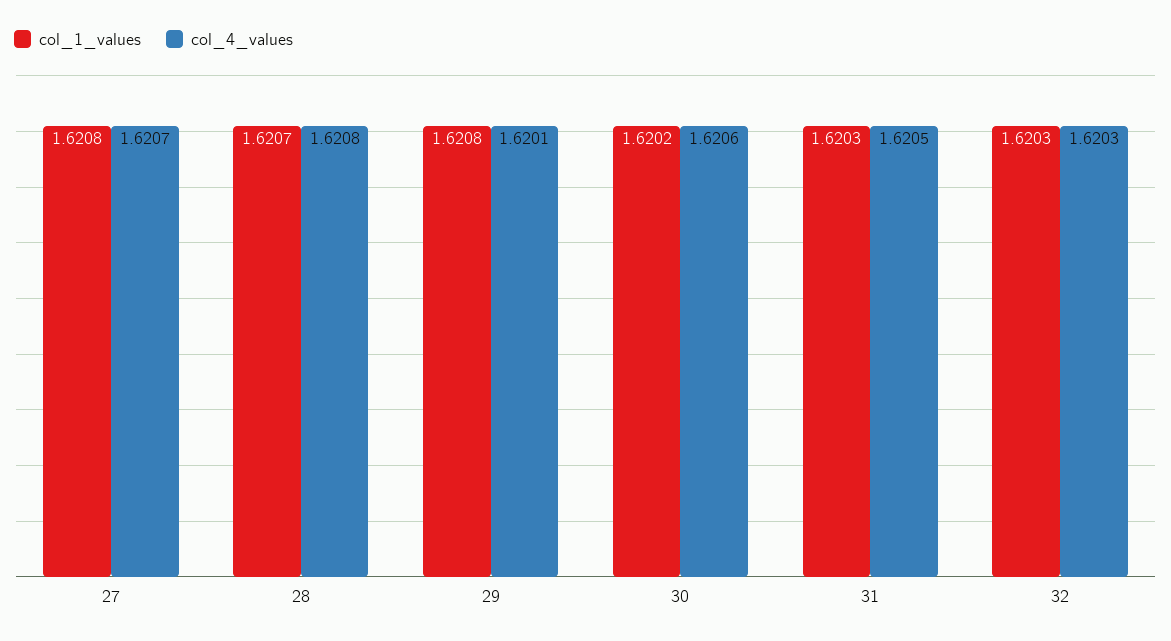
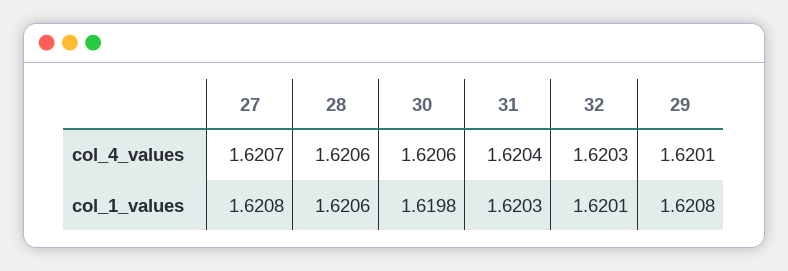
col_1_values, 28: 1.6207 -> 1.6206
col_4_values, 28: 1.6208 -> 1.6206
col_1_values, 30: 1.6202 -> 1.6198
col_4_values, 31: 1.6205 -> 1.6204
col_1_values, 32: 1.6203 -> 1.6201

